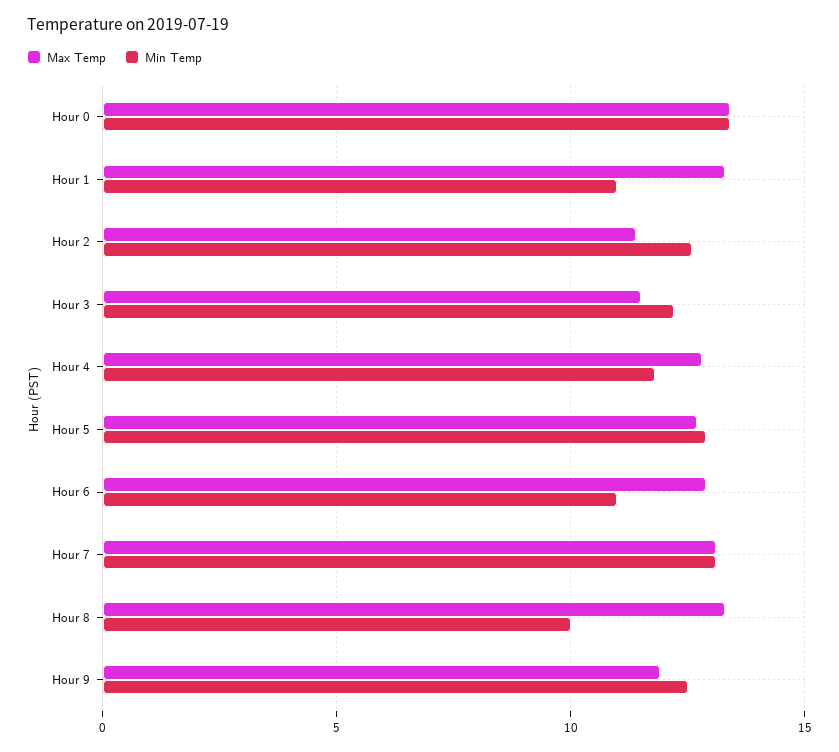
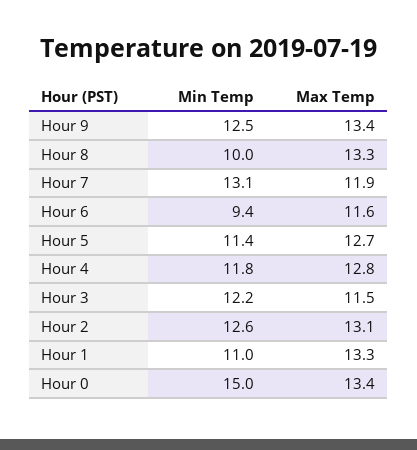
Min Temp, Hour 0: 13.5 -> 15
Max Temp, Hour 2: 11.5 -> 13.1
Min Temp, Hour 5: 13 -> 11.4
Max Temp, Hour 6: 13 -> 11.6
Min Temp, Hour 6: 11 -> 9.4
Max Temp, Hour 7: 13 -> 11.9
Max Temp, Hour 9: 12 -> 13.4

